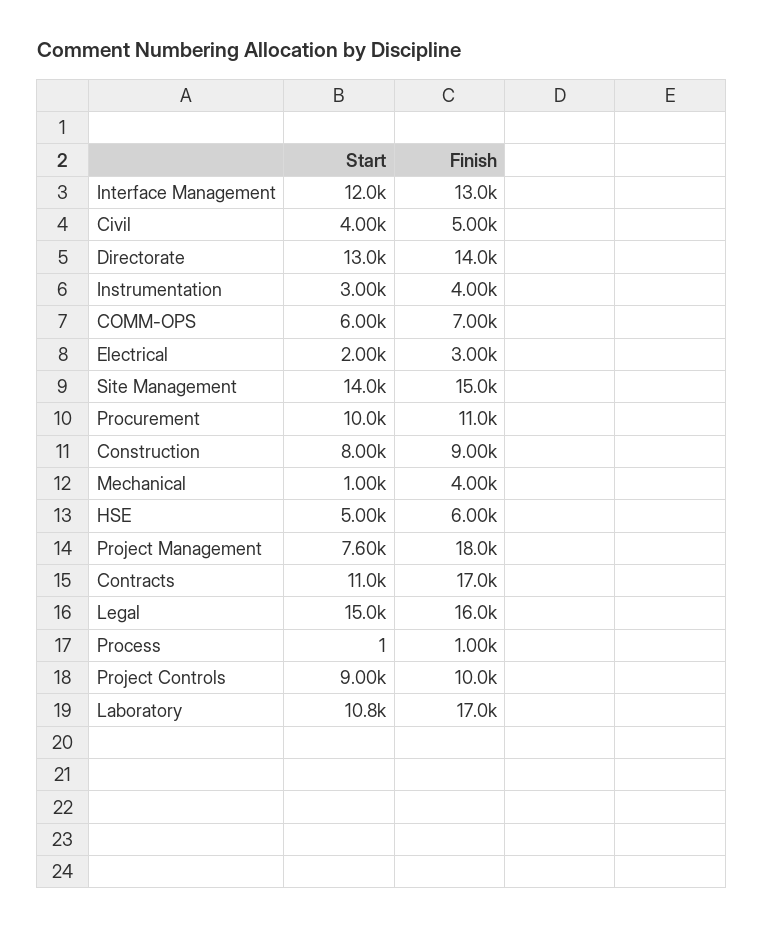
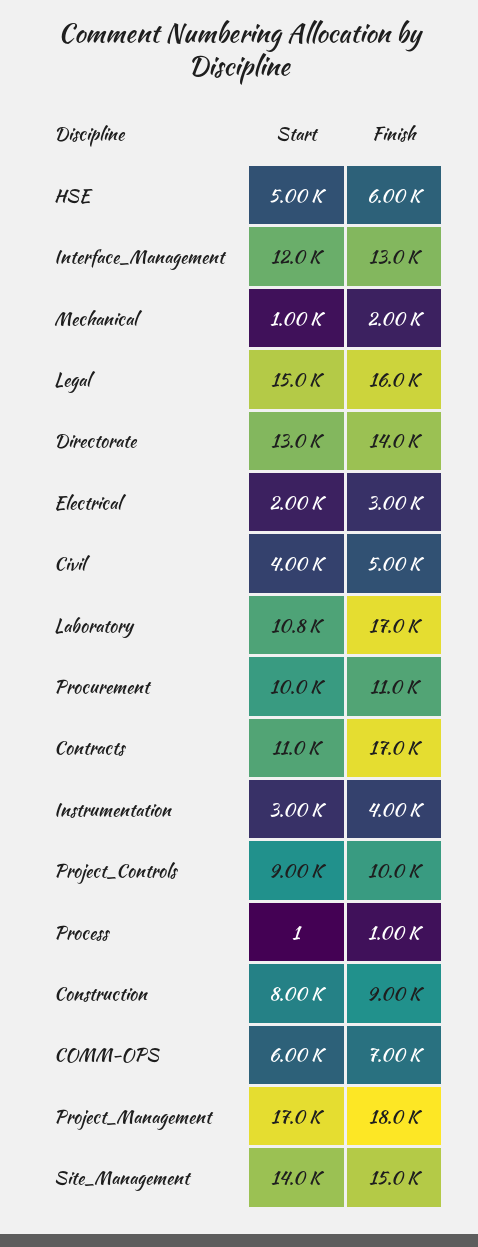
Finish, Mechanical: 4000 -> 2000
Start, Project Management: 7600 -> 17000

